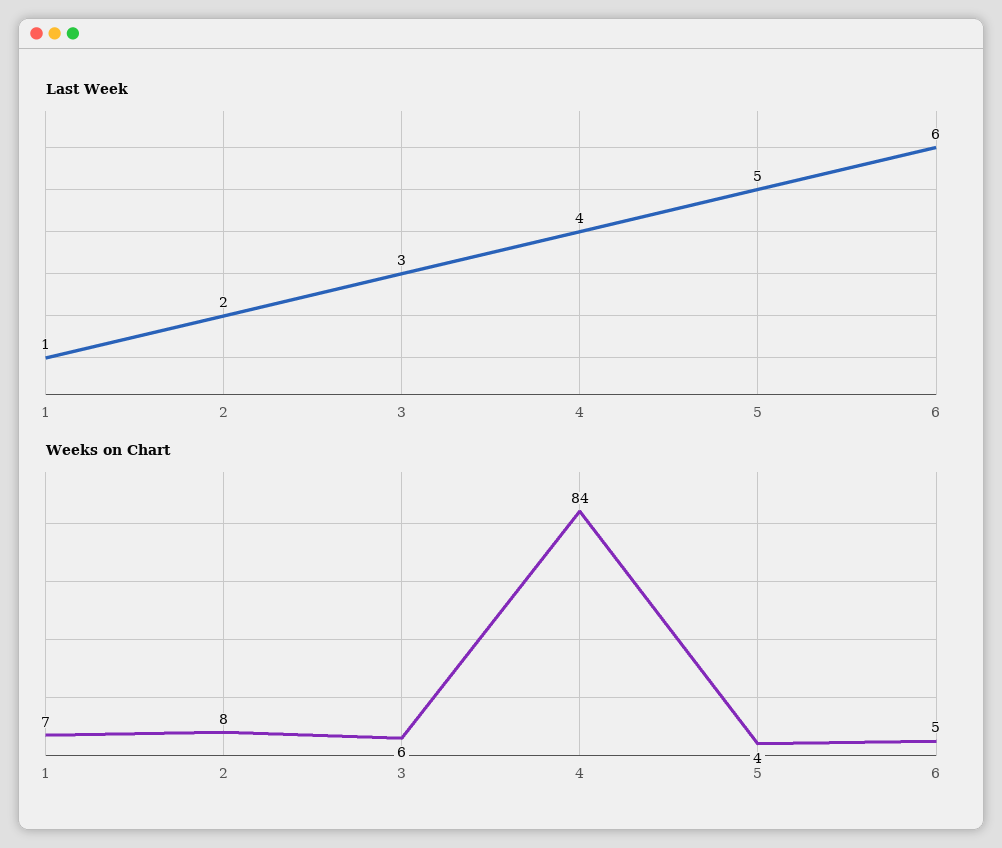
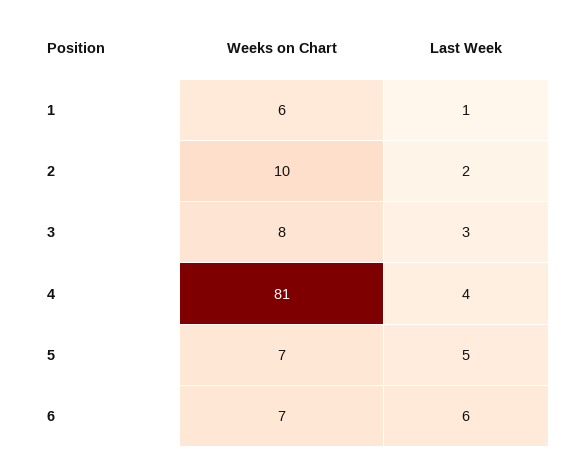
Weeks on Chart, 1: 7 -> 6
Weeks on Chart, 2: 8 -> 10
Weeks on Chart, 3: 6 -> 8
Weeks on Chart, 4: 84 -> 81
Weeks on Chart, 5: 4 -> 7
Weeks on Chart, 6: 5 -> 7

